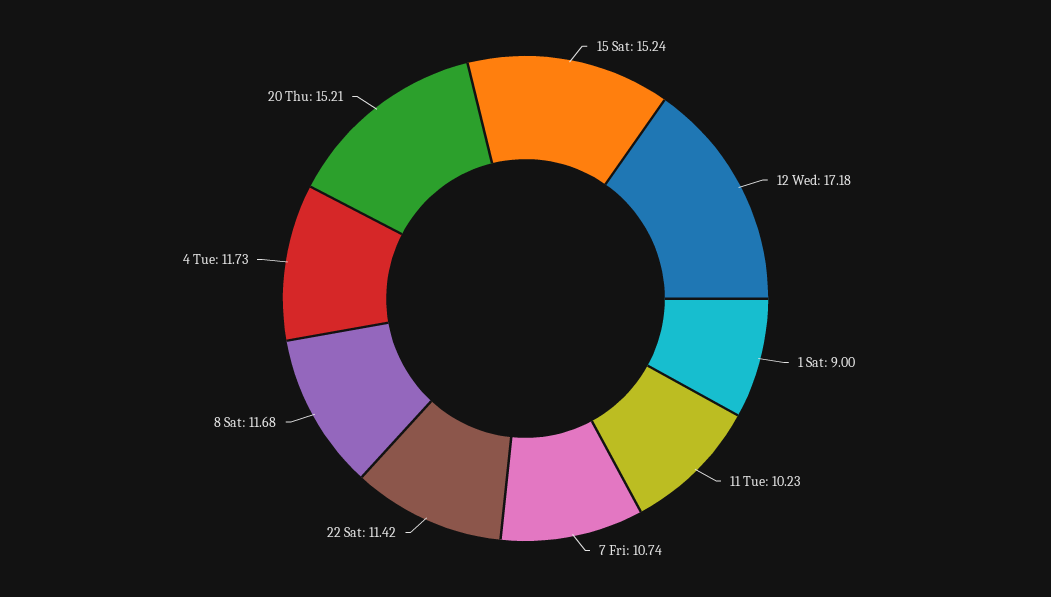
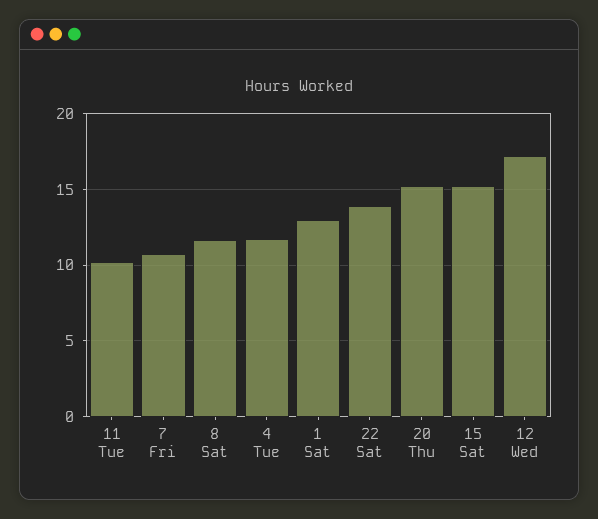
1 Sat: 9 -> 13
22 Sat: 11.42 -> 14

